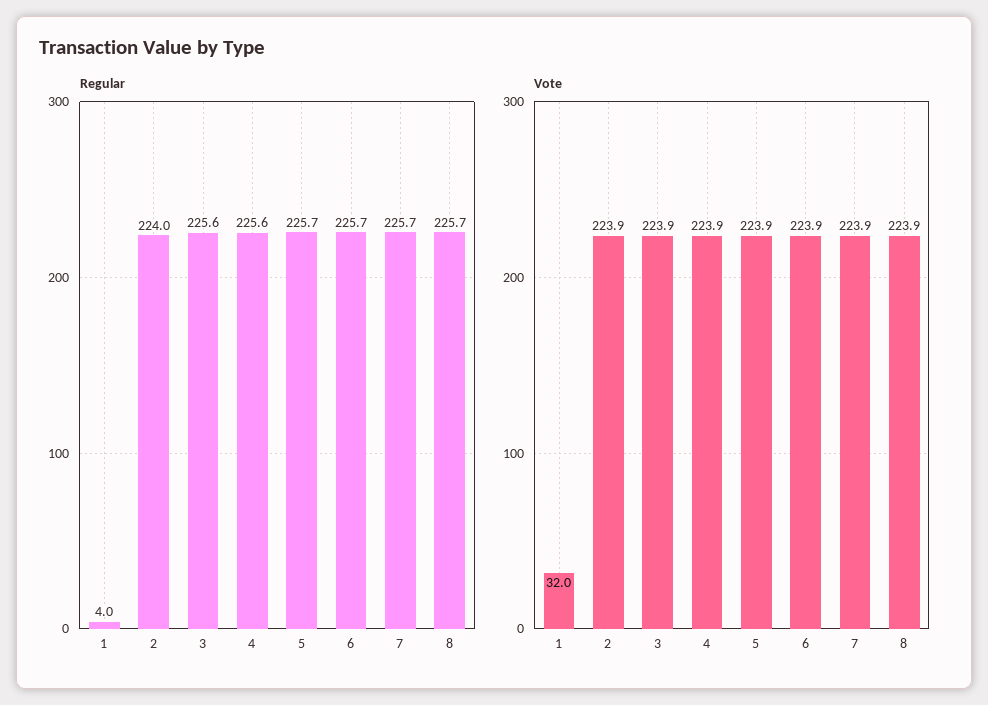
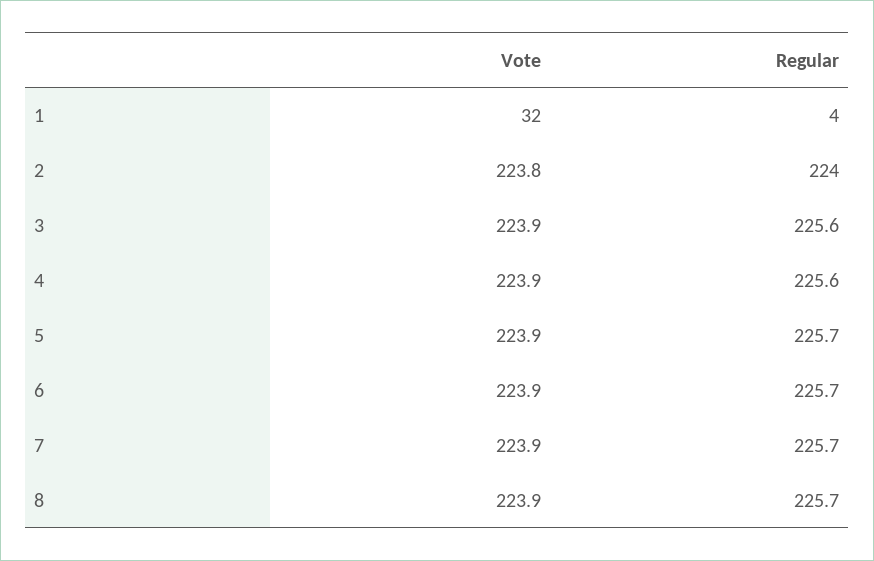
Vote, 2: 223.9 -> 223.8

